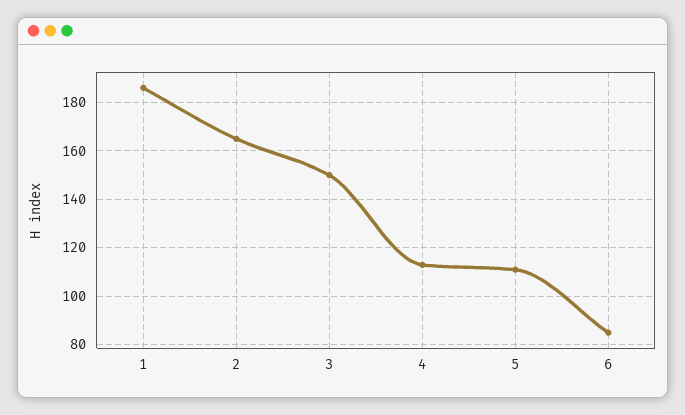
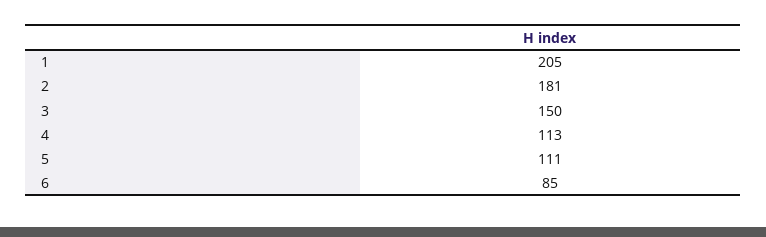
1: 185 -> 205
2: 165 -> 181

